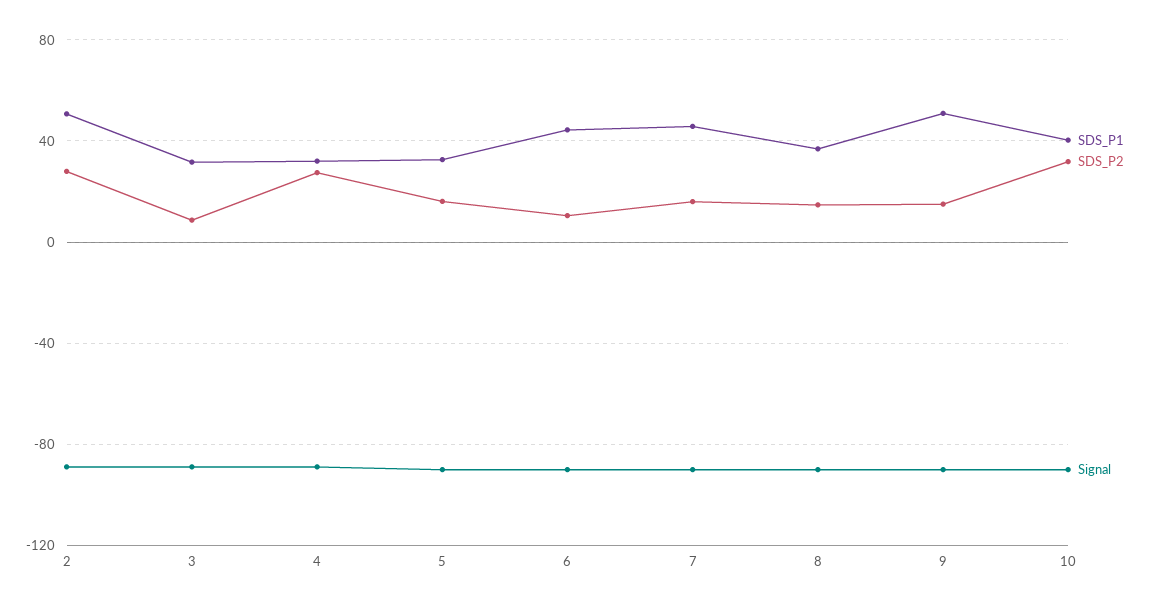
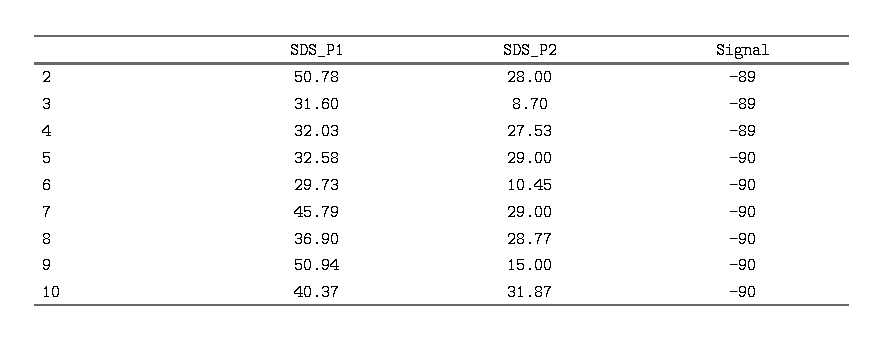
SDS_P2, 5: 15 -> 29
SDS_P1, 6: 45 -> 29.73
SDS_P2, 7: 15 -> 29
SDS_P2, 8: 15 -> 28.77

